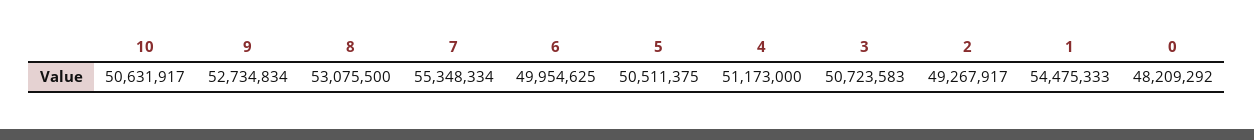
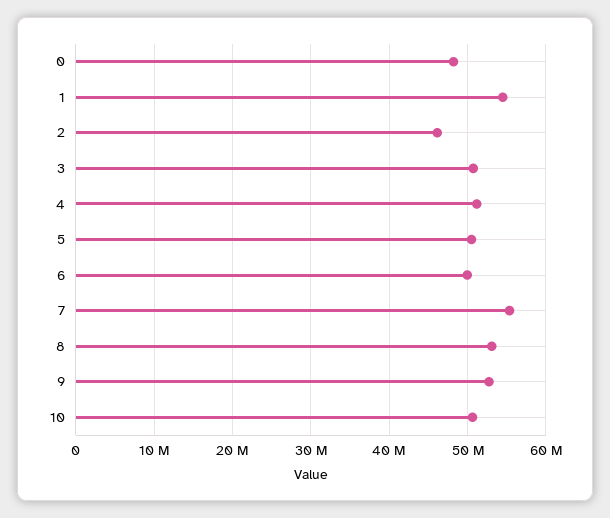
2: 49267917 -> 46000000

